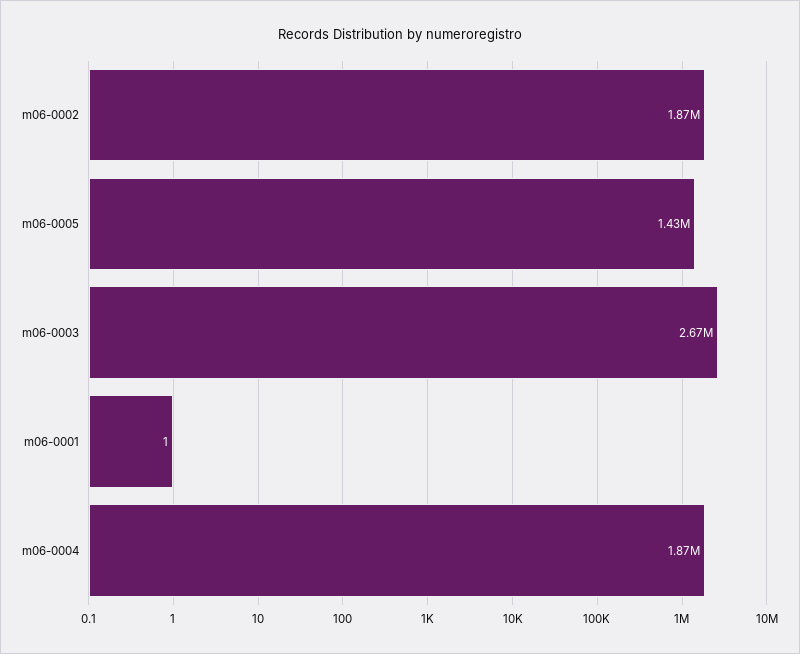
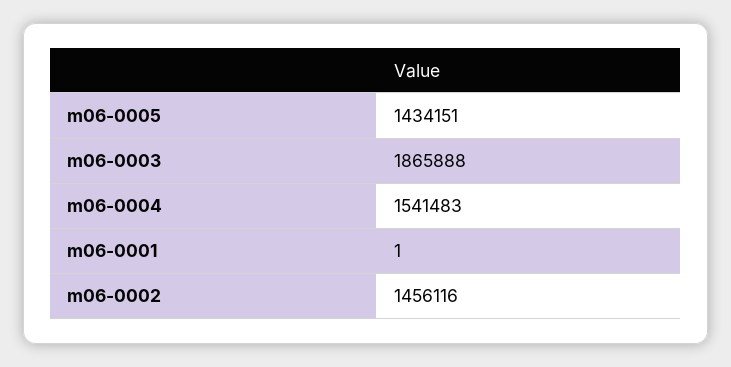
m06-0002: 1870000 -> 1456116
m06-0003: 2670000 -> 1865888
m06-0004: 1870000 -> 1541483

